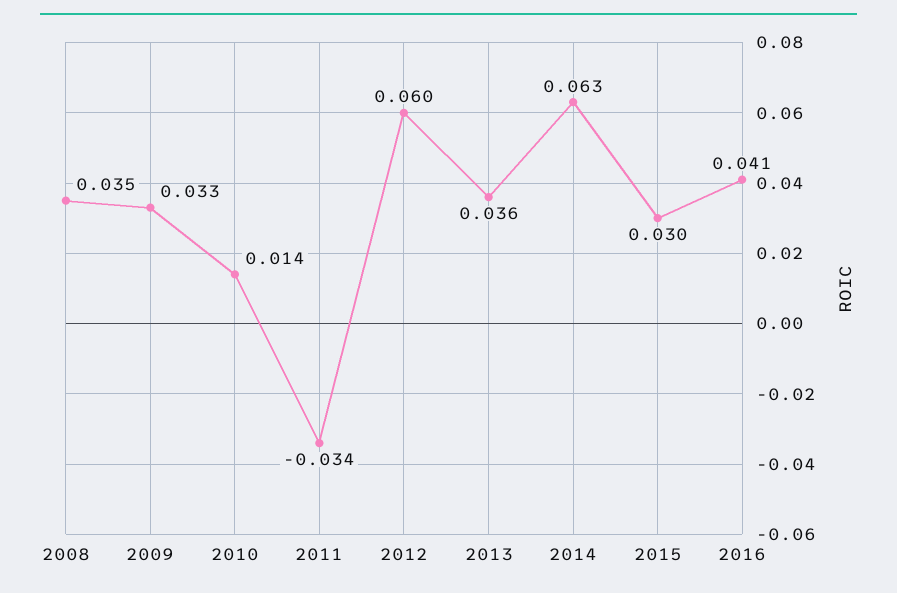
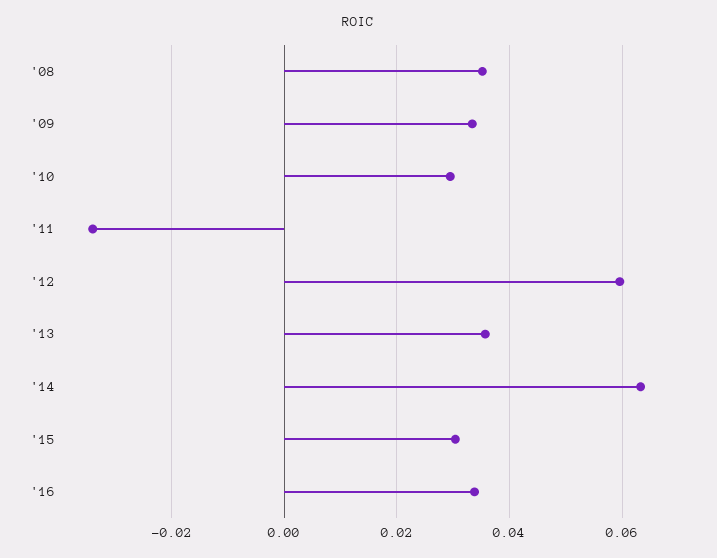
2010: 0.014 -> 0.03
2016: 0.041 -> 0.034

